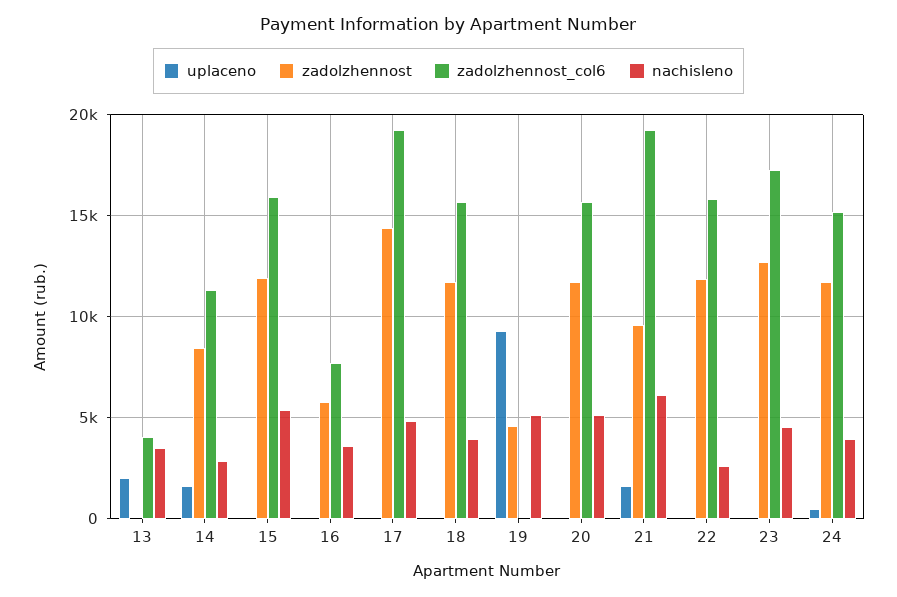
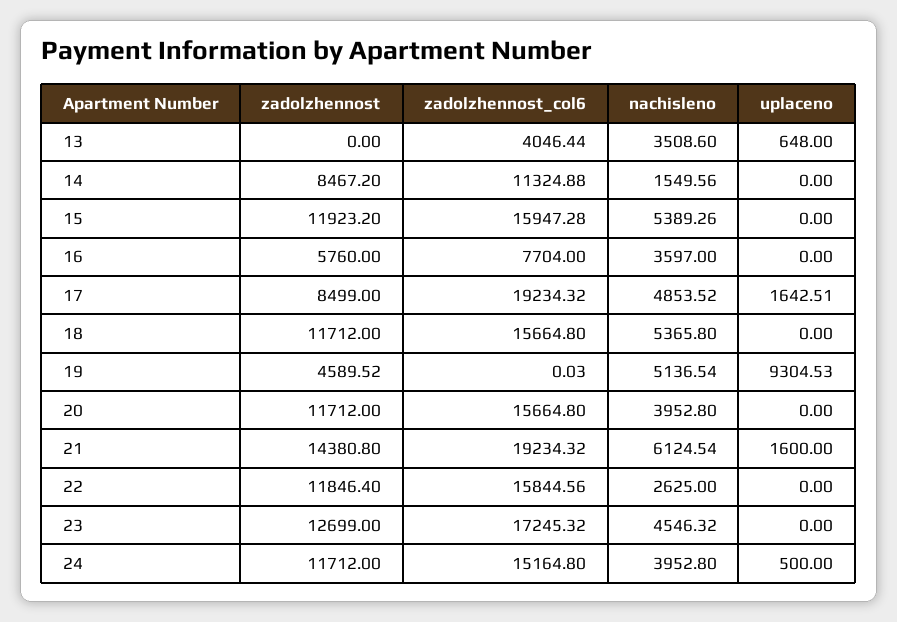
uplaceno, 13: 2000 -> 648
uplaceno, 14: 1500 -> 0
nachisleno, 14: 3000 -> 1549.56
uplaceno, 17: 0 -> 1642.51
zadolzhennost, 17: 14500 -> 8499
nachisleno, 18: 4000 -> 5365.8
nachisleno, 20: 5000 -> 3952.8
zadolzhennost, 21: 9500 -> 14380.8

